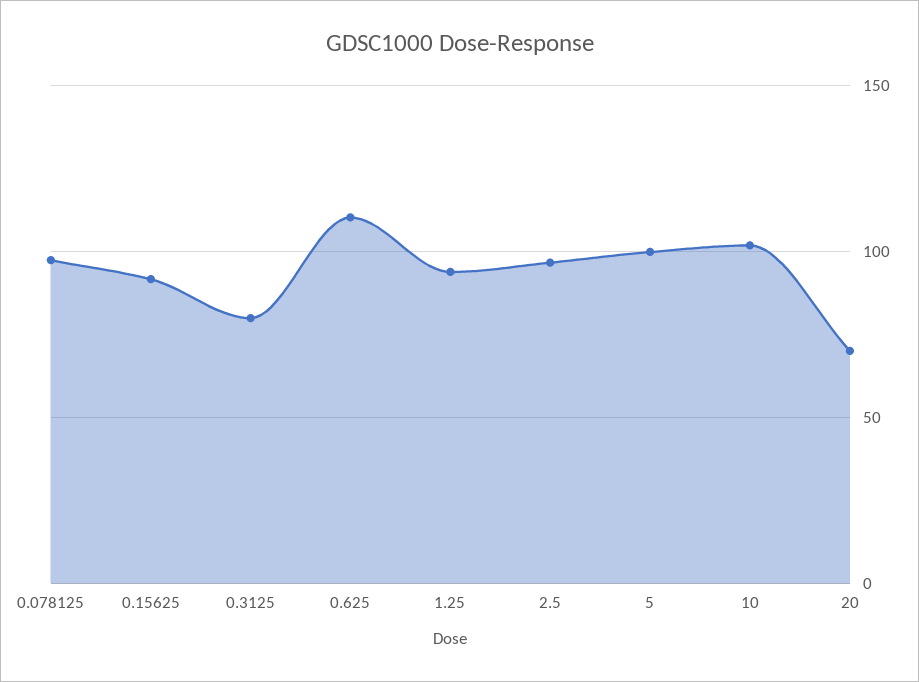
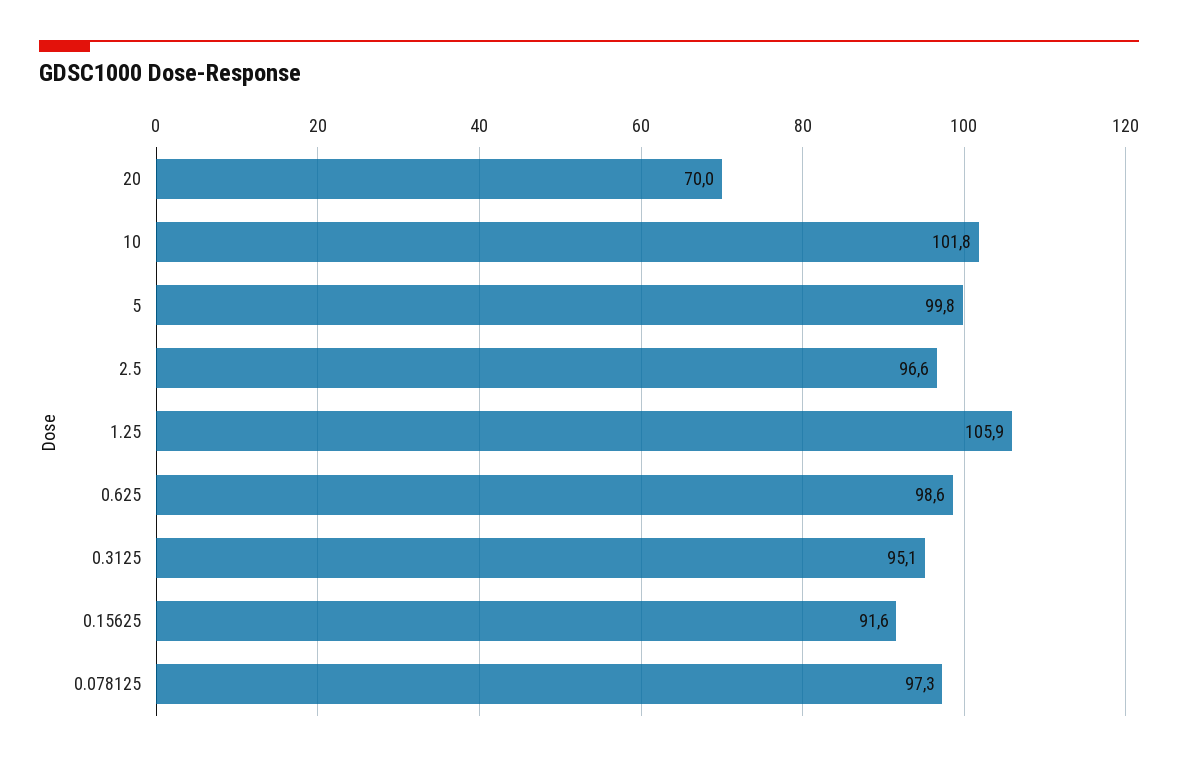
0.3125: 80 -> 95.1
0.625: 110 -> 98.6
1.25: 95 -> 105.9

